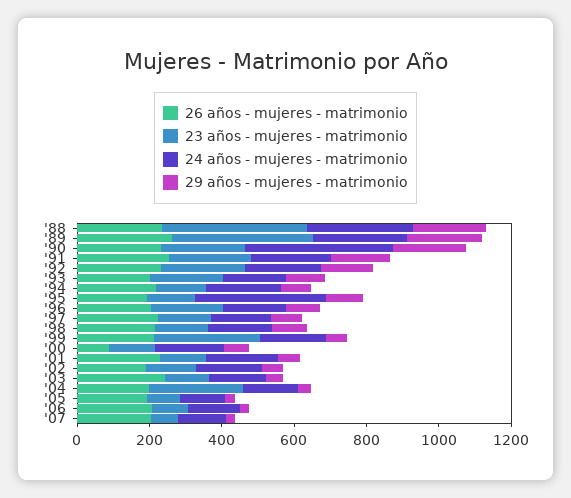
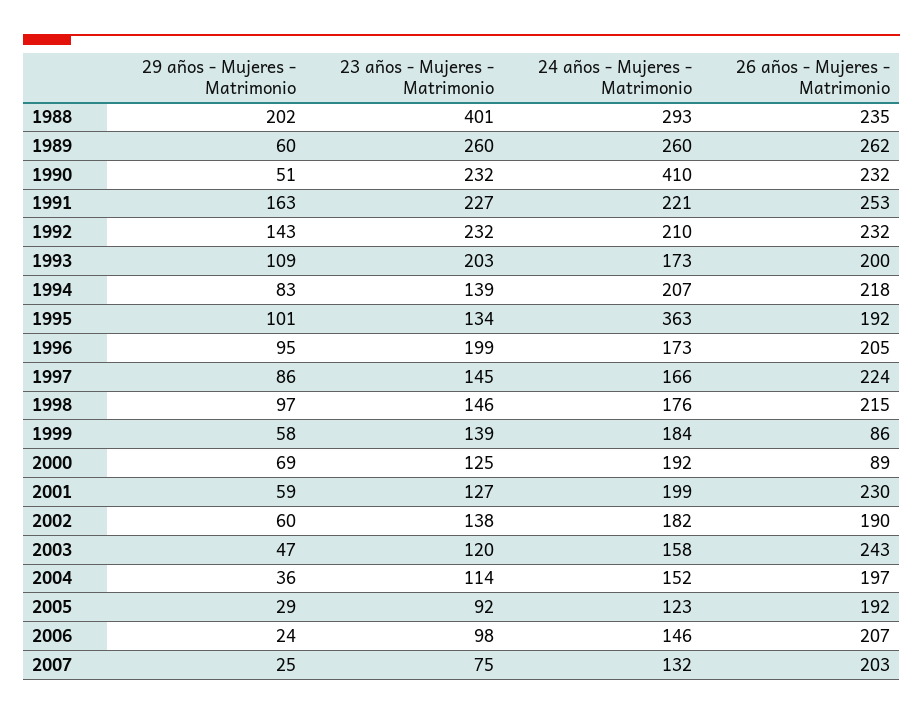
23 años - mujeres - matrimonio, '89: 400 -> 260
29 años - mujeres - matrimonio, '89: 200 -> 60
29 años - mujeres - matrimonio, '90: 200 -> 51
26 años - mujeres - matrimonio, '99: 200 -> 86
23 años - mujeres - matrimonio, '99: 300 -> 139
23 años - mujeres - matrimonio, '04: 250 -> 114

